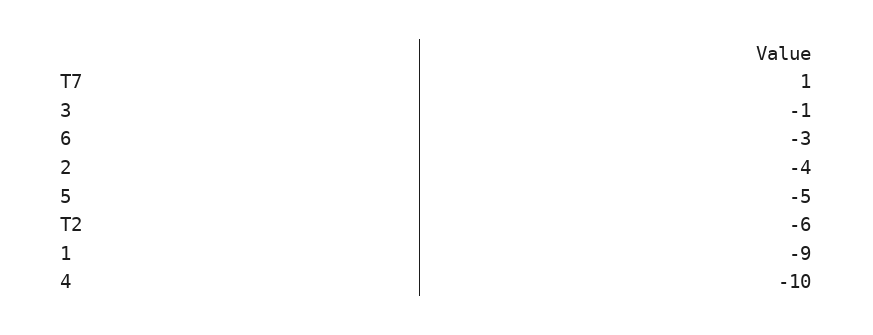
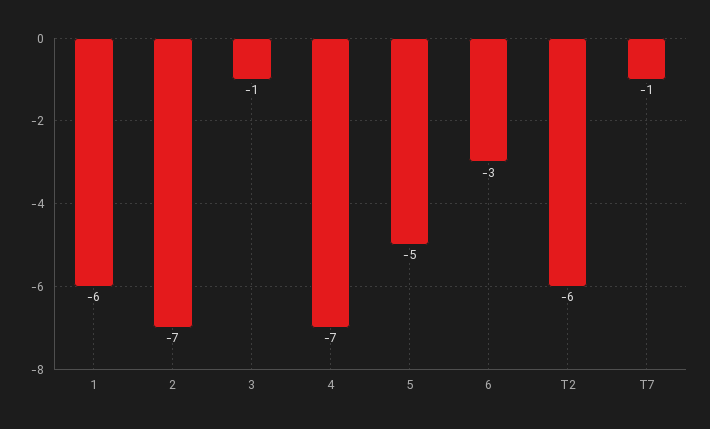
T7: 1 -> -1
2: -4 -> -7
1: -9 -> -6
4: -10 -> -7

